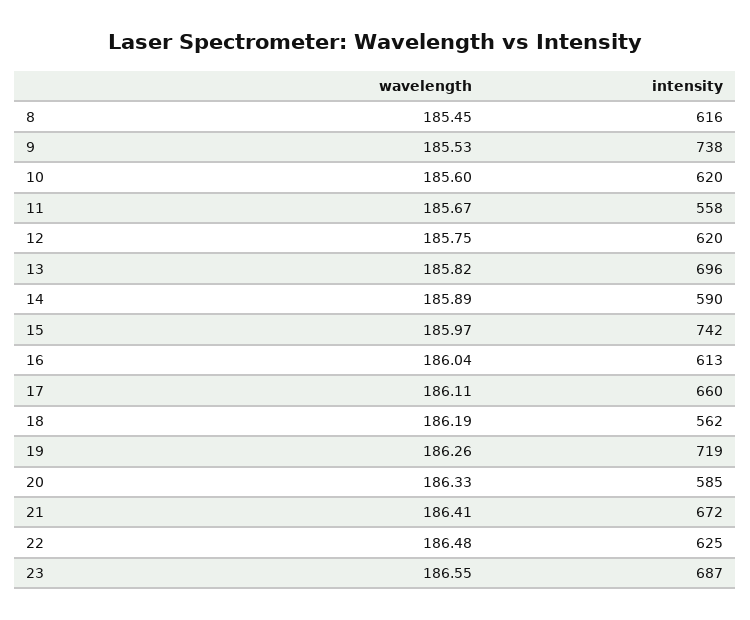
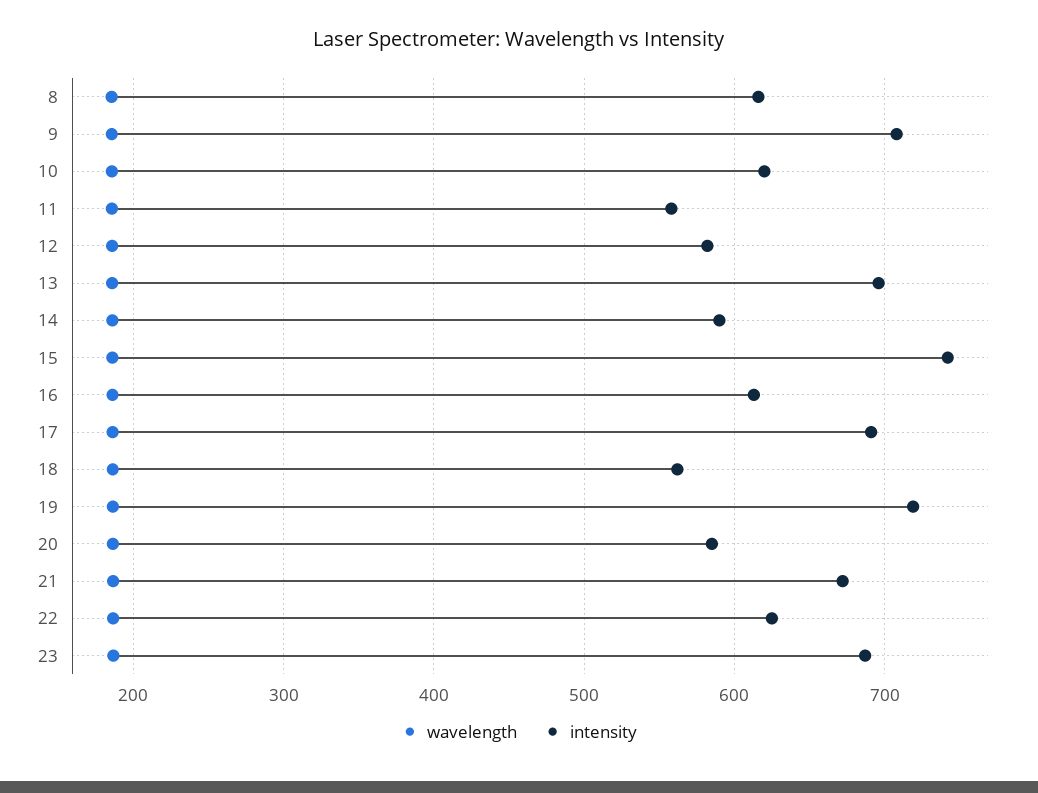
intensity, 9: 738 -> 710
intensity, 12: 620 -> 580
intensity, 17: 660 -> 690

